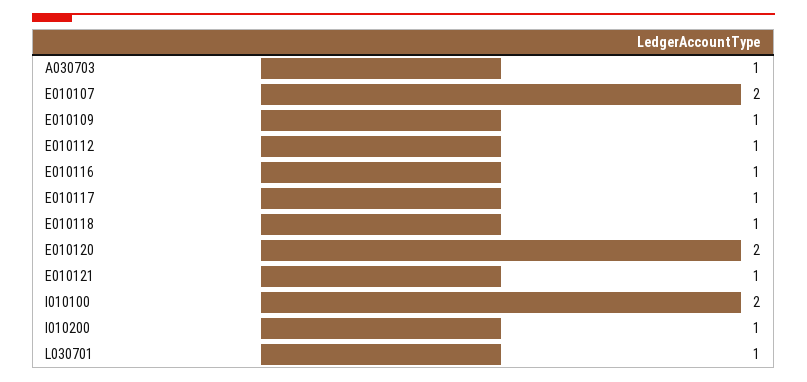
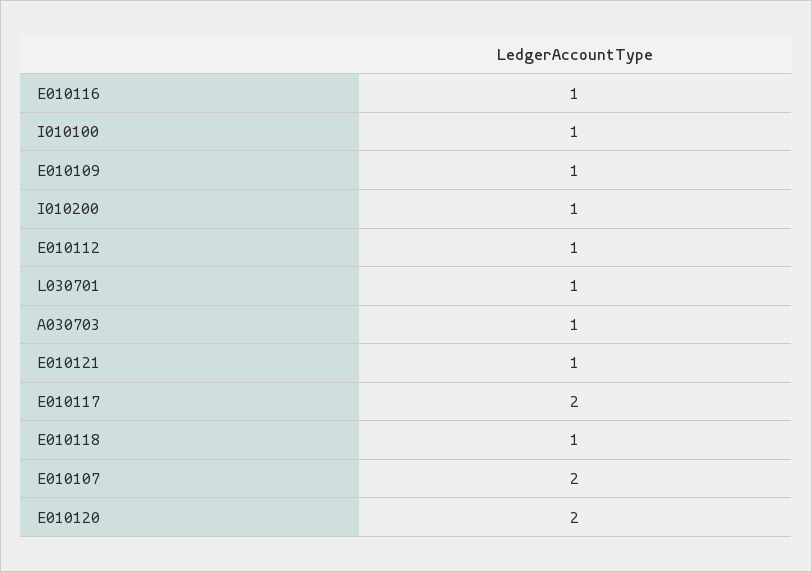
E010117: 1 -> 2
I010100: 2 -> 1

